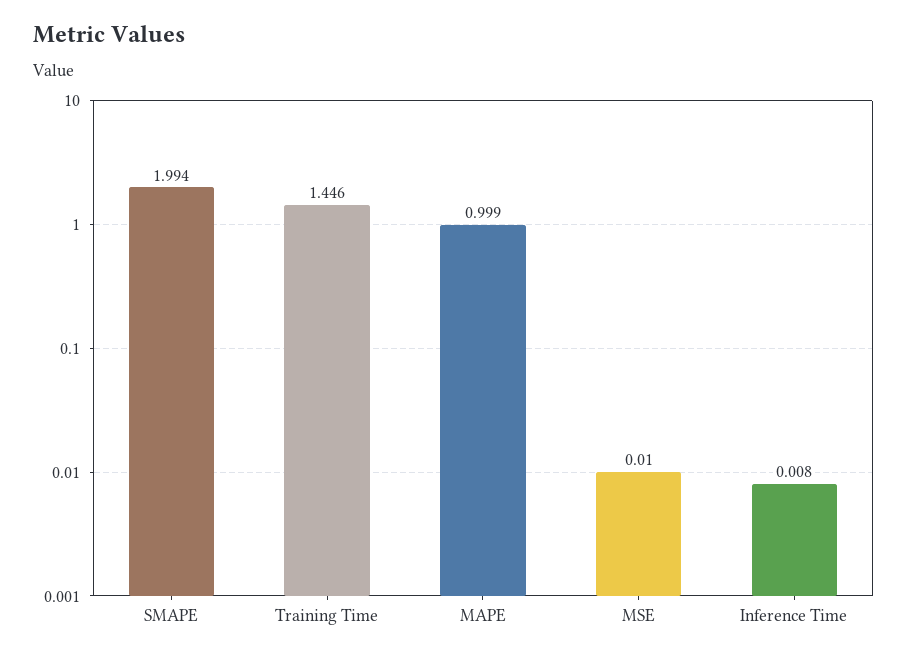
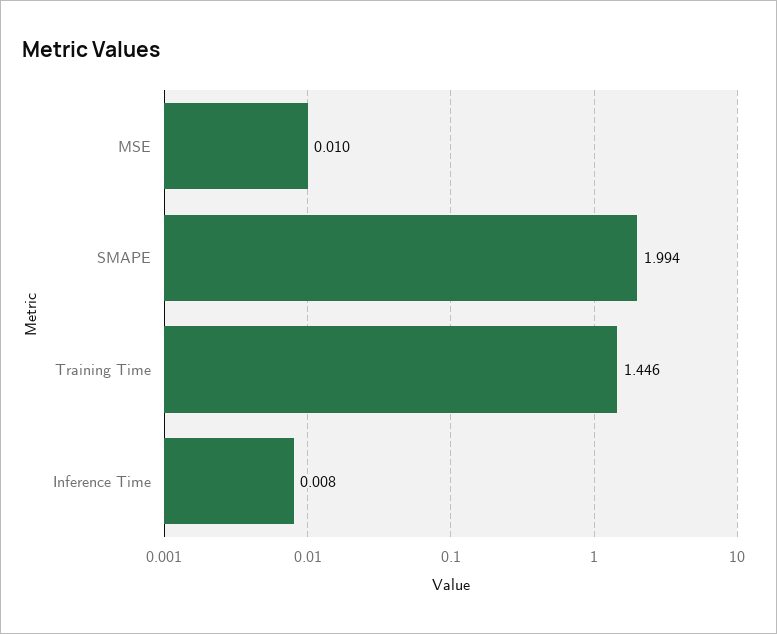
MAPE: 0.999 -> none

